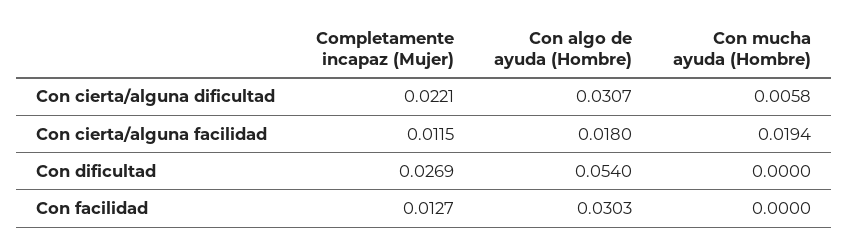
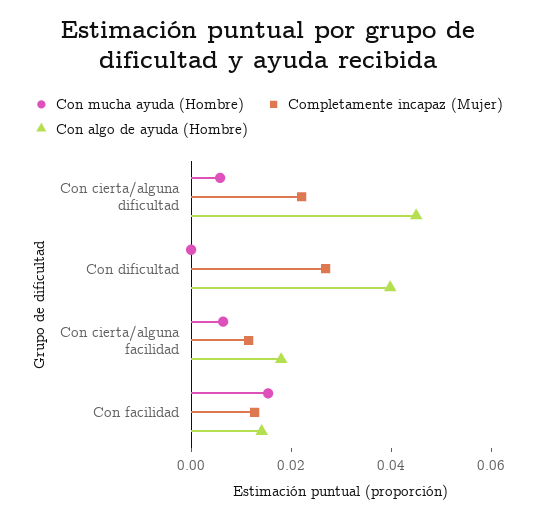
Con algo de ayuda (Hombre), Con cierta/alguna dificultad: 0.0307 -> 0.045
Con mucha ayuda (Hombre), Con cierta/alguna facilidad: 0.0194 -> 0.005
Con algo de ayuda (Hombre), Con dificultad: 0.054 -> 0.04
Con algo de ayuda (Hombre), Con facilidad: 0.0303 -> 0.015
Con mucha ayuda (Hombre), Con facilidad: 0 -> 0.015

